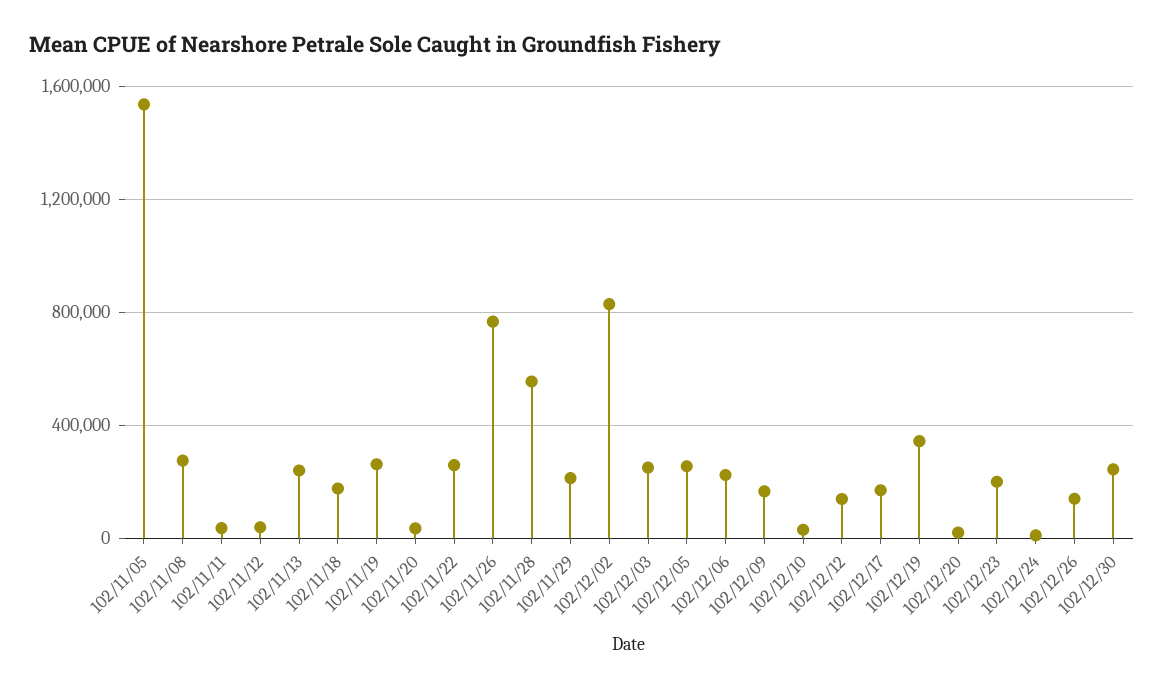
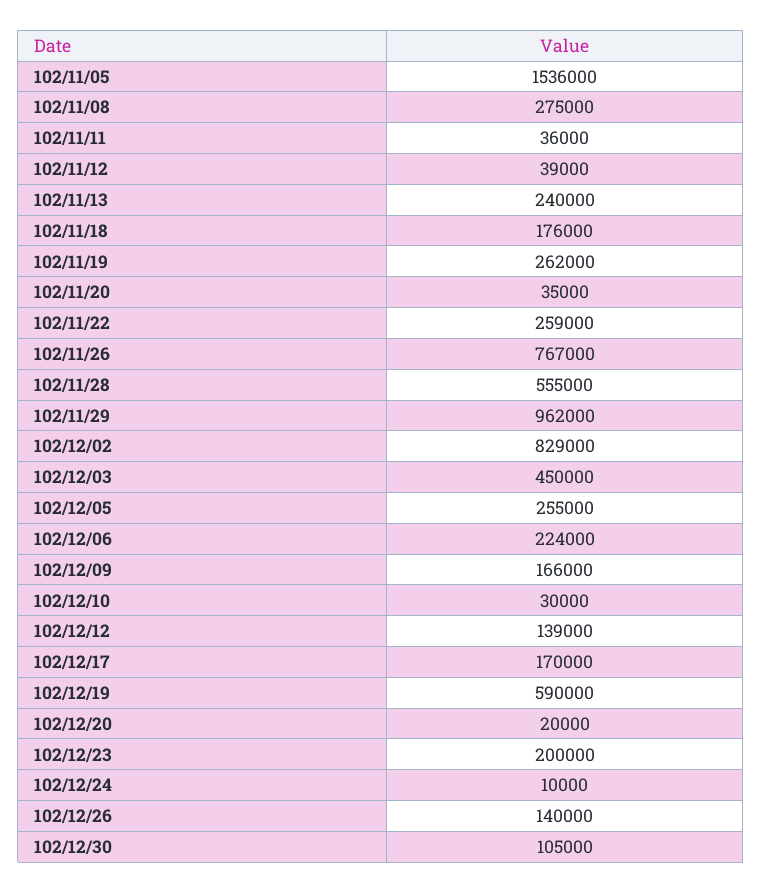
102/11/29: 200000 -> 962000
102/12/03: 250000 -> 450000
102/12/19: 350000 -> 590000
102/12/30: 250000 -> 105000

